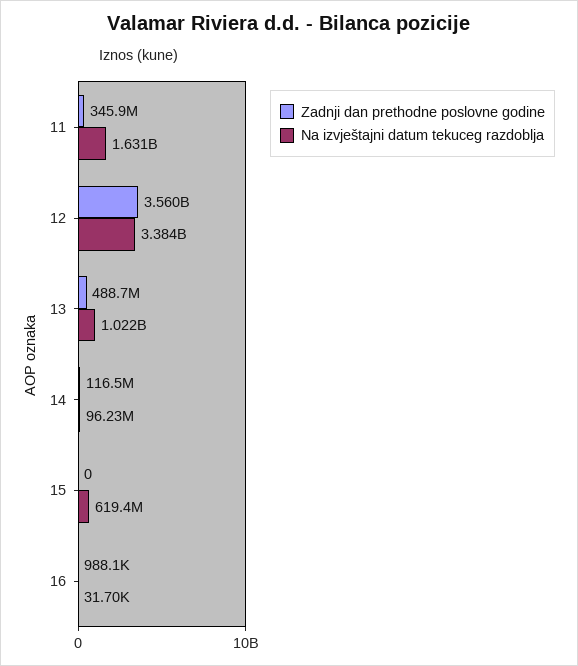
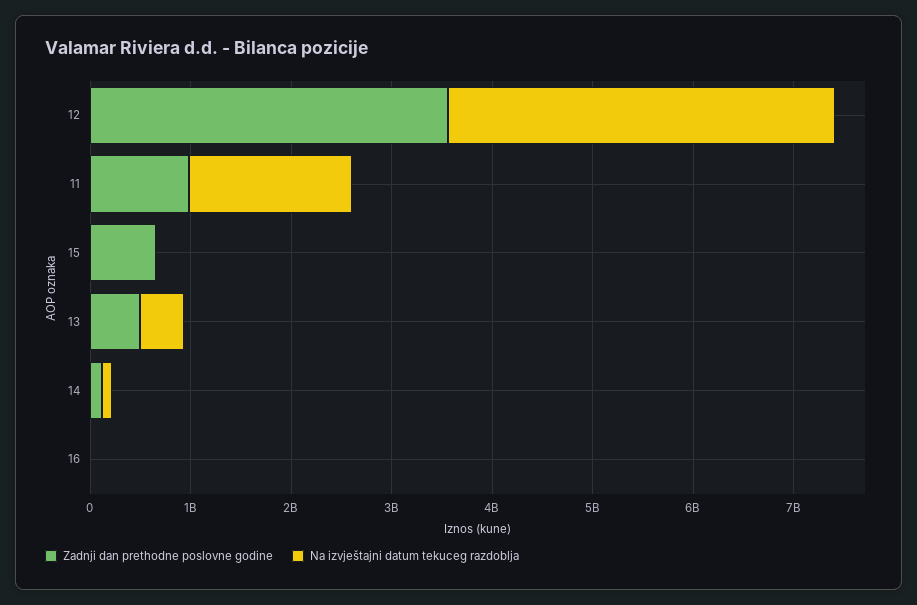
Zadnji dan prethodne poslovne godine, 11: 345900000 -> 1000000000
Na izvještajni datum tekuceg razdoblja, 12: 3384000000 -> 3800000000
Na izvještajni datum tekuceg razdoblja, 13: 1022000000 -> 400000000
Zadnji dan prethodne poslovne godine, 15: 0 -> 600000000
Na izvještajni datum tekuceg razdoblja, 15: 619400000 -> 0

